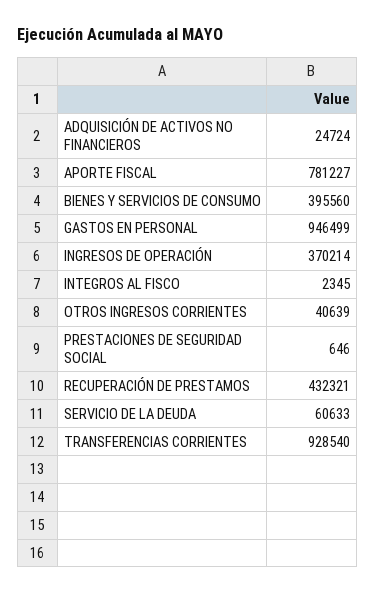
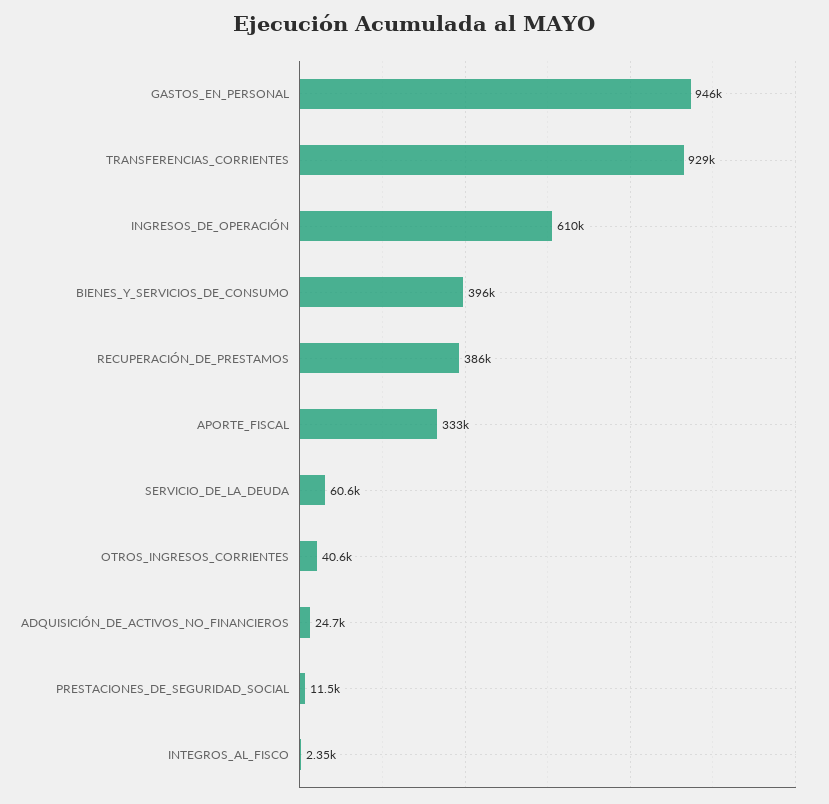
APORTE FISCAL: 781227 -> 333000
INGRESOS DE OPERACIÓN: 370214 -> 610000
PRESTACIONES DE SEGURIDAD SOCIAL: 646 -> 11500
RECUPERACIÓN DE PRESTAMOS: 432321 -> 386000

